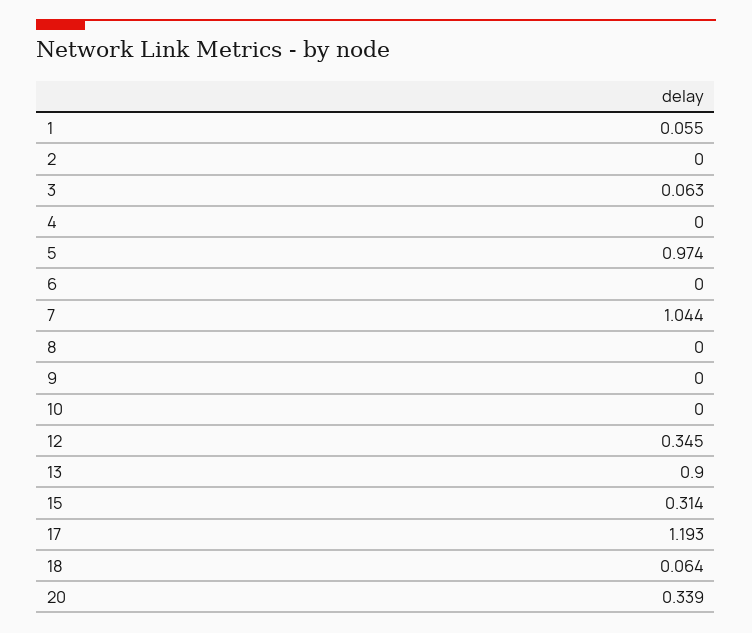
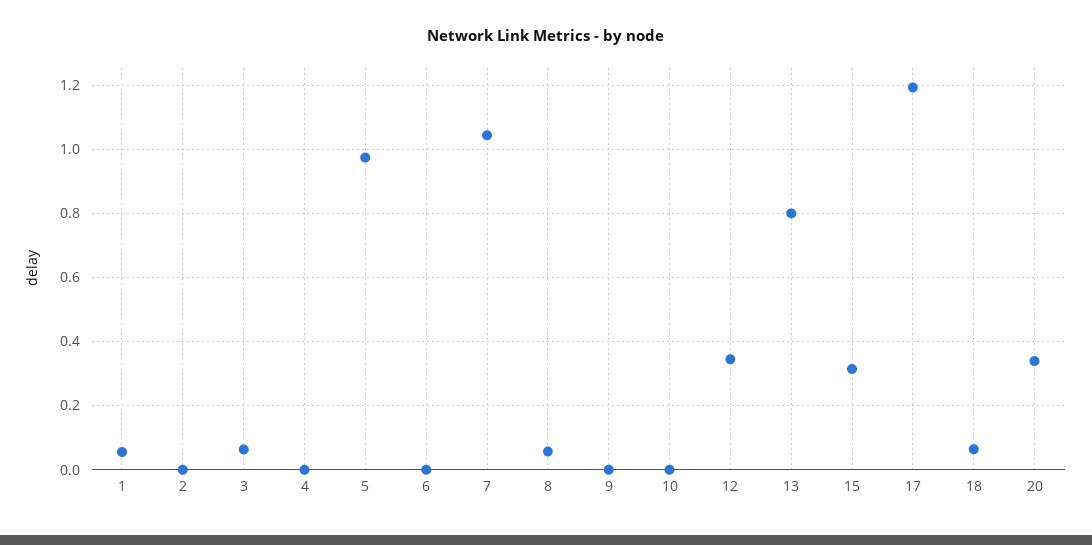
8: 0 -> 0.06
13: 0.9 -> 0.8

